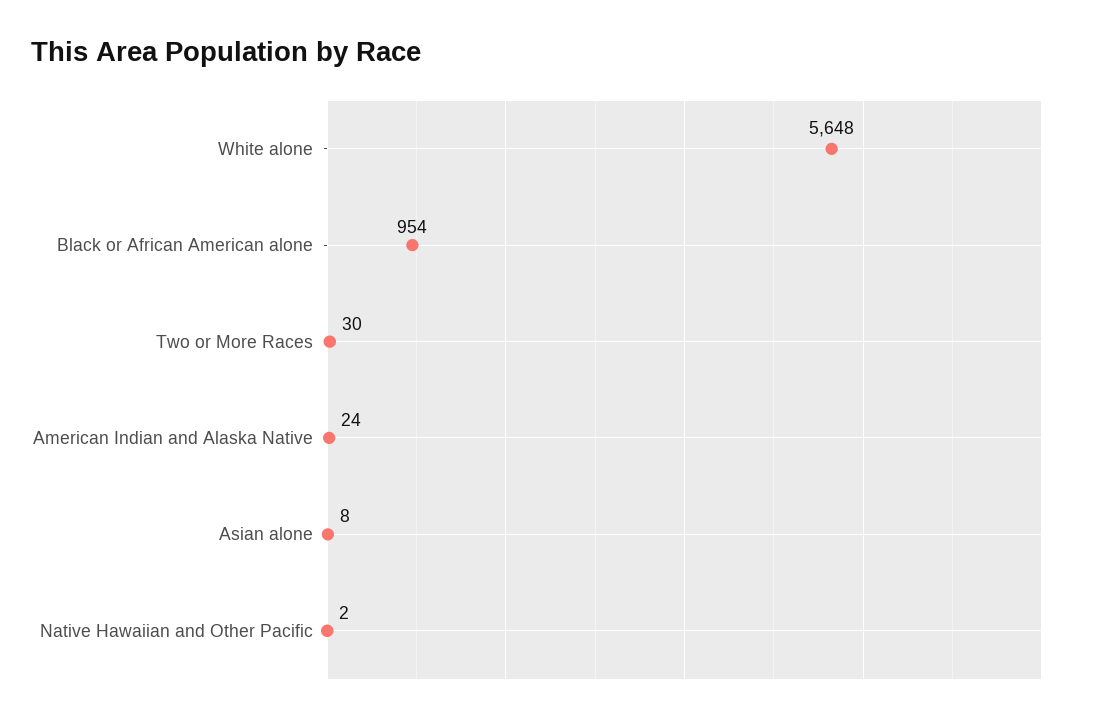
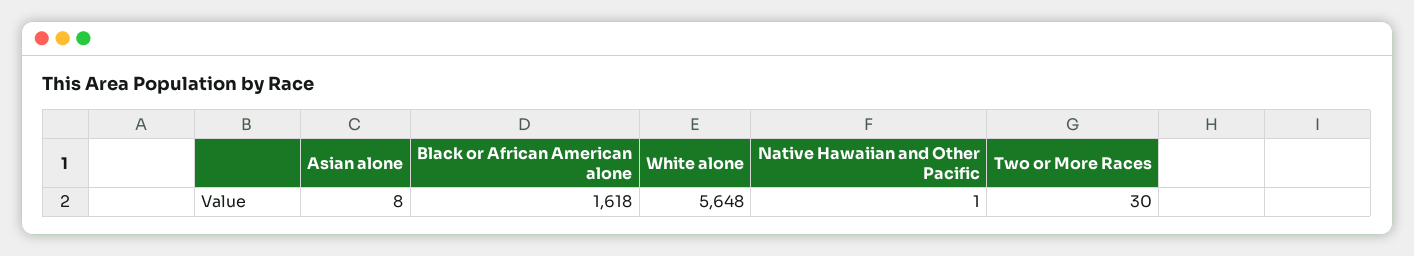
Black or African American alone: 954 -> 1618
American Indian and Alaska Native: 24 -> none
Native Hawaiian and Other Pacific: 2 -> 1

